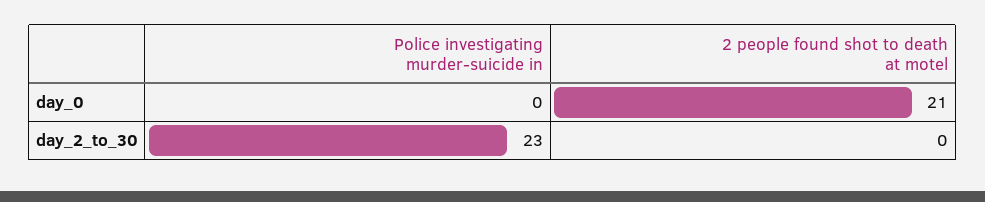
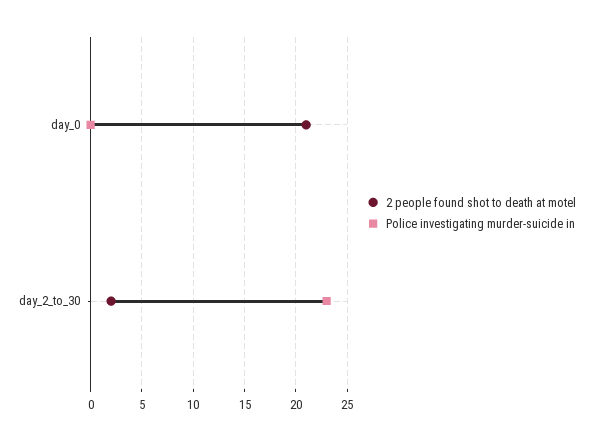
2 people found shot to death at motel, day_2_to_30: 0 -> 2

